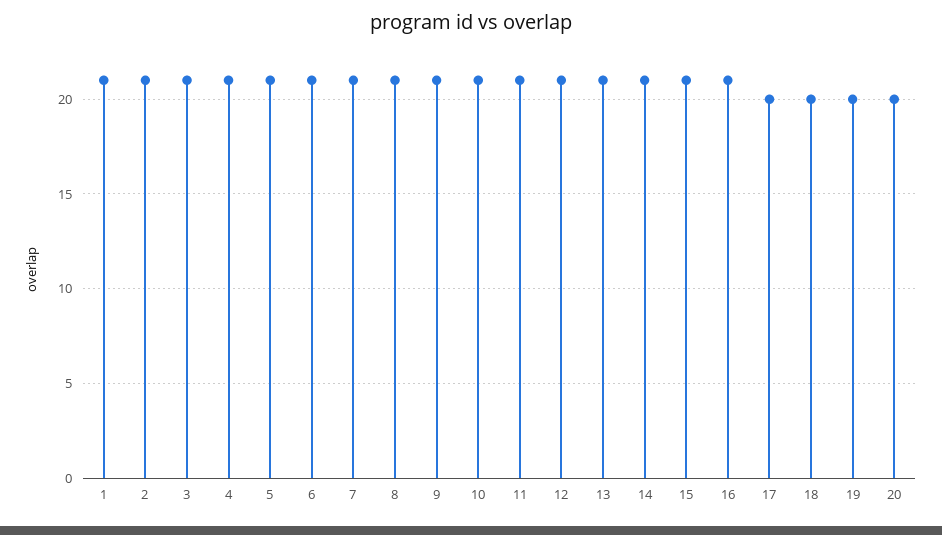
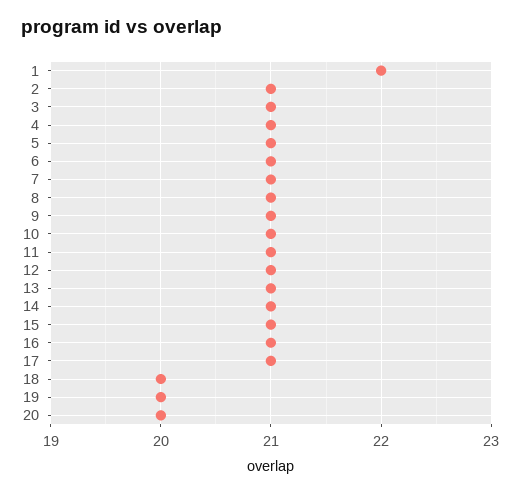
1: 21 -> 22
17: 20 -> 21

